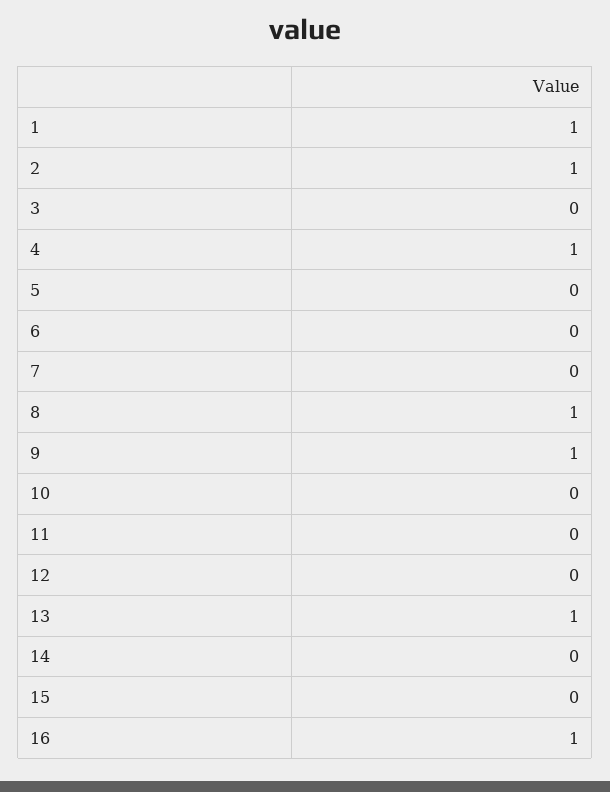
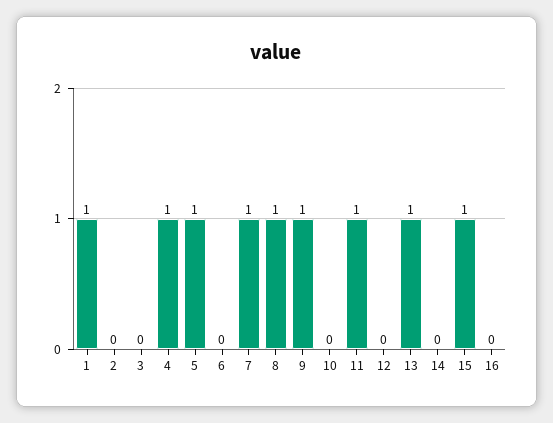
2: 1 -> 0
5: 0 -> 1
7: 0 -> 1
11: 0 -> 1
15: 0 -> 1
16: 1 -> 0

